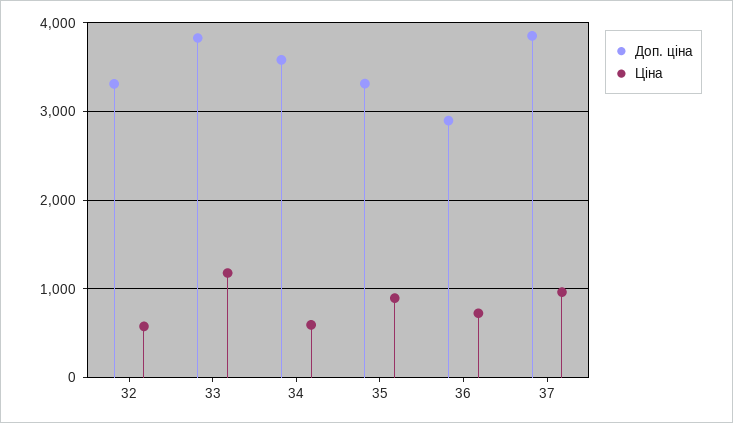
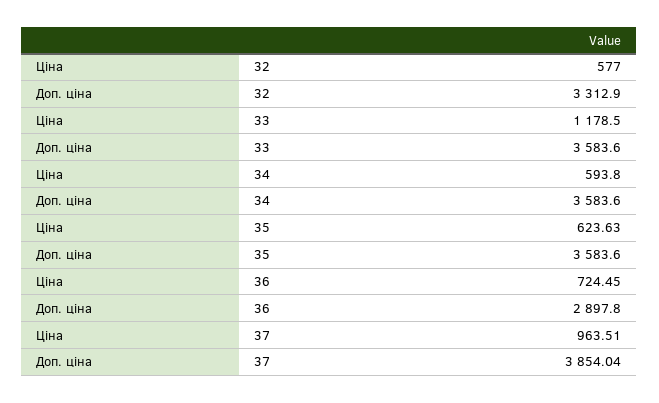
Доп. ціна, 33: 3800 -> 3583.6
Доп. ціна, 35: 3300 -> 3583.6
Ціна, 35: 900 -> 623.63

